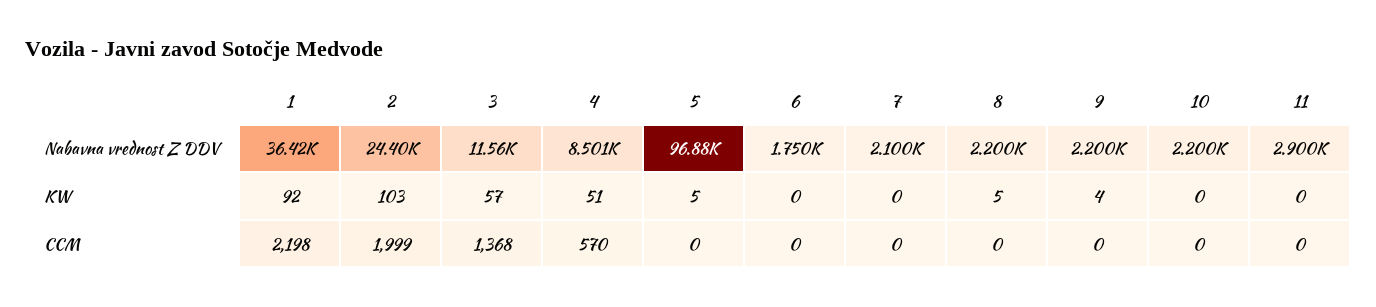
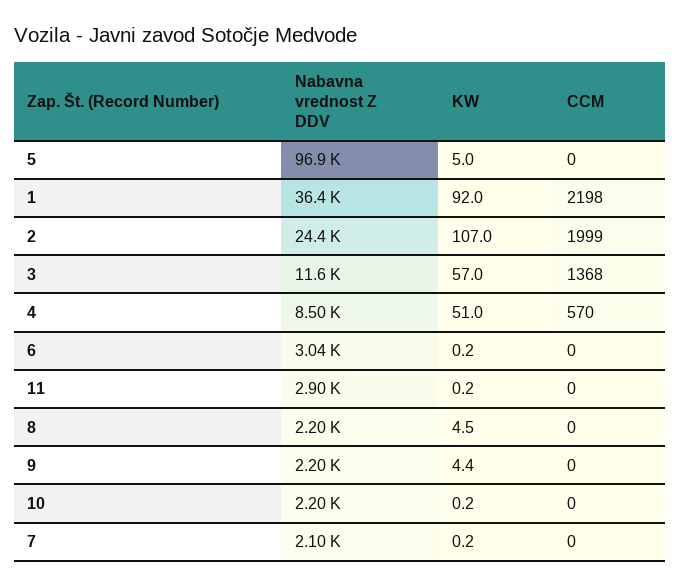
6, Nabavna vrednost Z DDV: 1750 -> 3040
2, KW: 103 -> 107

